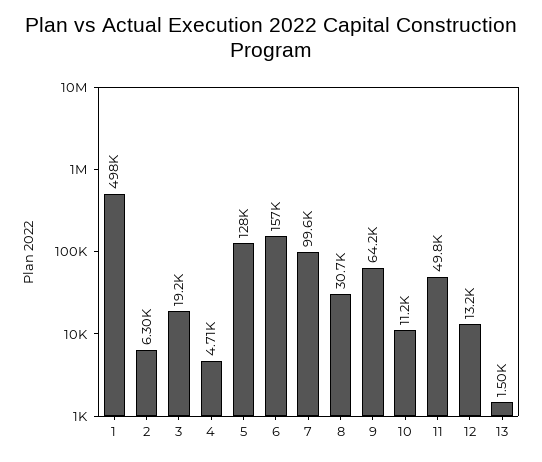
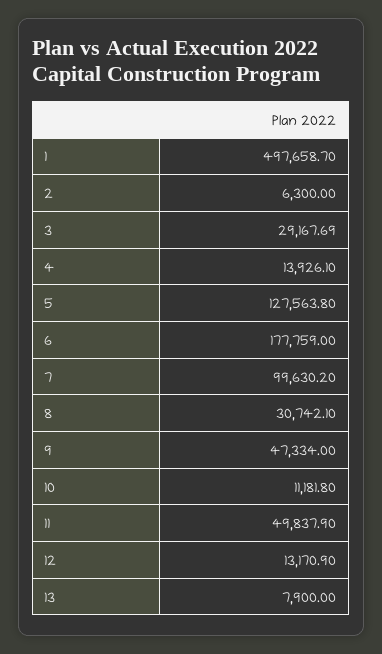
3: 19200 -> 29167.69
4: 4710 -> 13926.1
6: 157000 -> 177759
9: 64200 -> 47334
13: 1500 -> 7900

